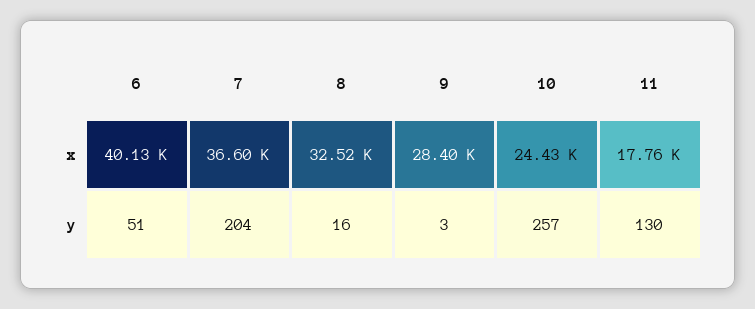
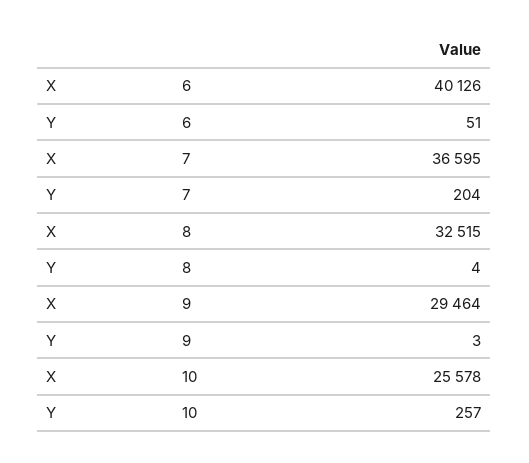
9, x: 28400 -> 29464
10, x: 24430 -> 25578
11, x: 17760 -> none
8, y: 16 -> 4
11, y: 130 -> none

